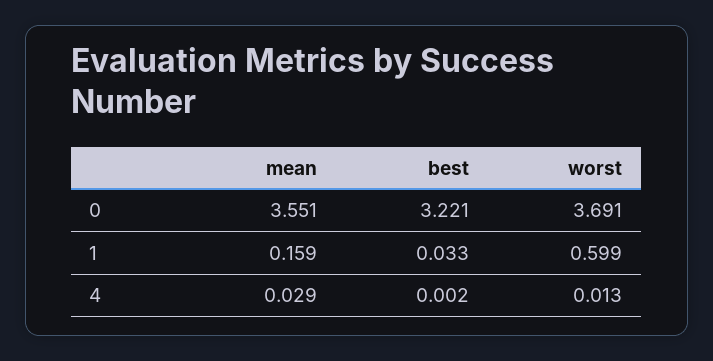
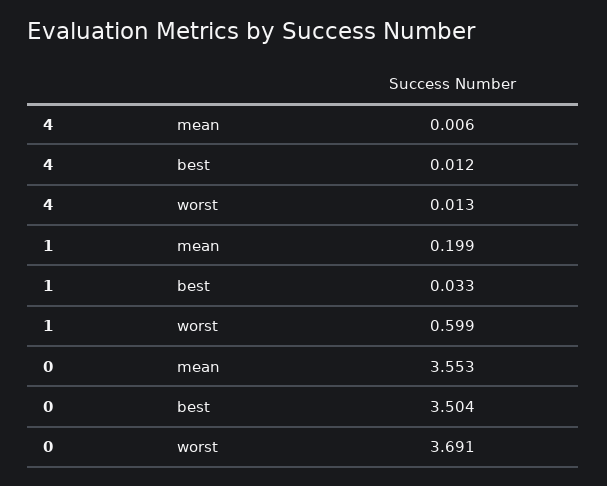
mean, 0: 3.551 -> 3.553
best, 0: 3.221 -> 3.504
mean, 1: 0.159 -> 0.199
mean, 4: 0.029 -> 0.006
best, 4: 0.002 -> 0.012

